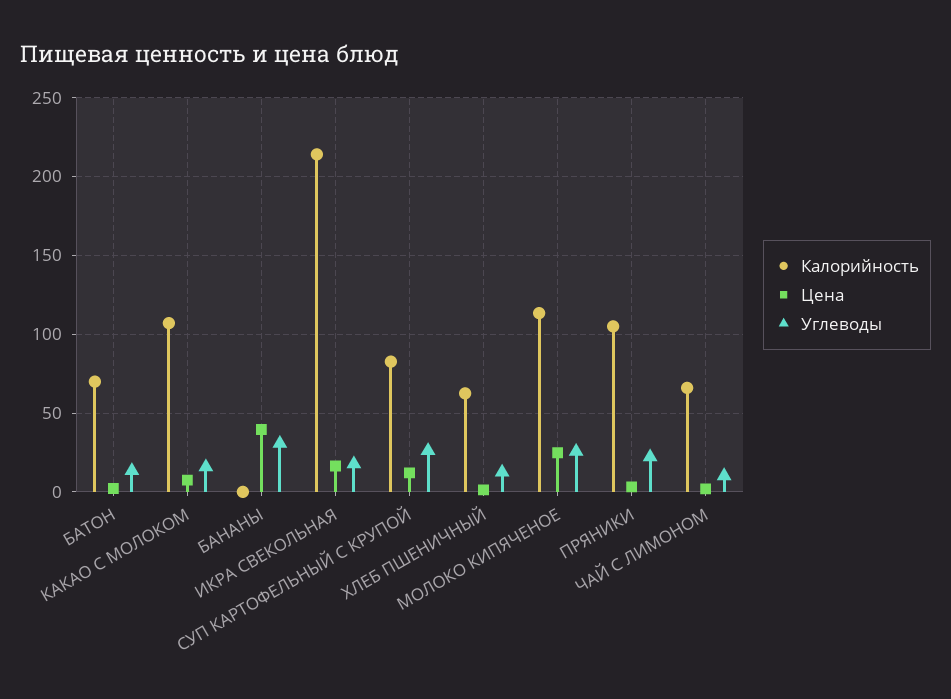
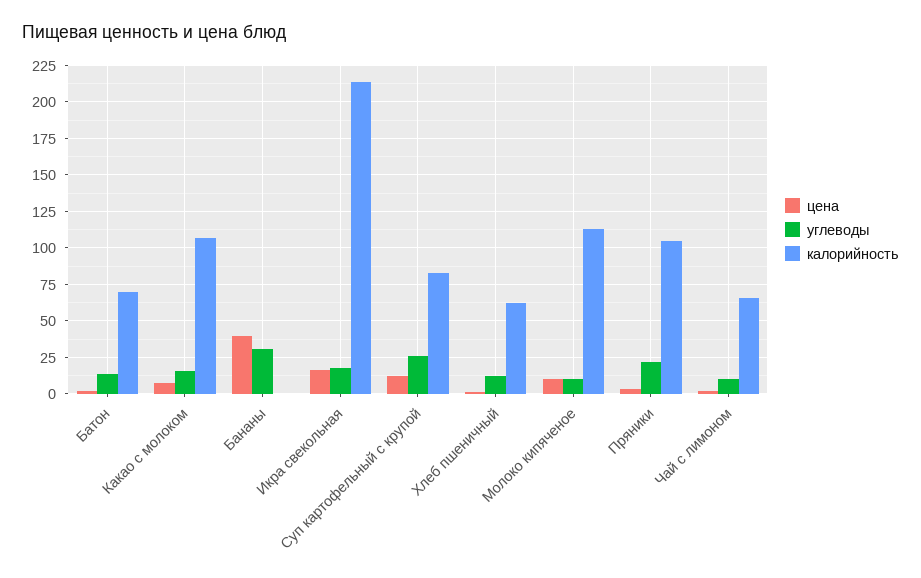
Цена, МОЛОКО КИПЯЧЕНОЕ: 25 -> 10
Углеводы, МОЛОКО КИПЯЧЕНОЕ: 25 -> 10

